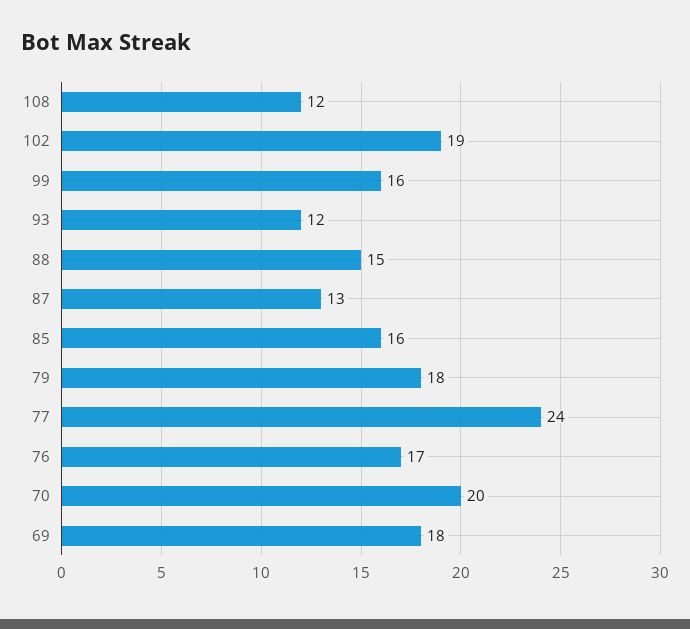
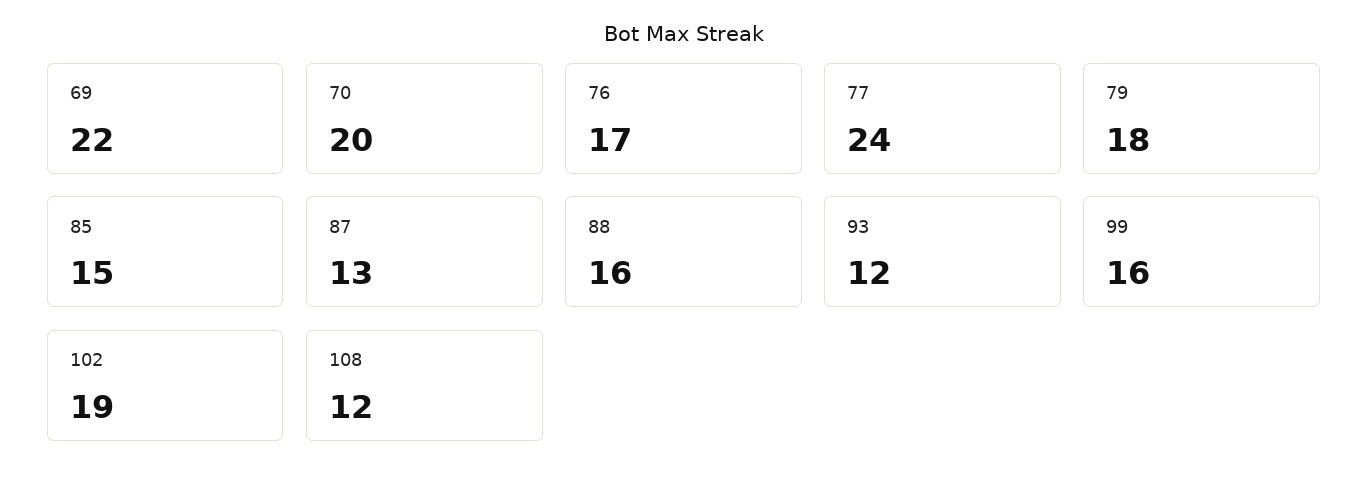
88: 15 -> 16
85: 16 -> 15
69: 18 -> 22

